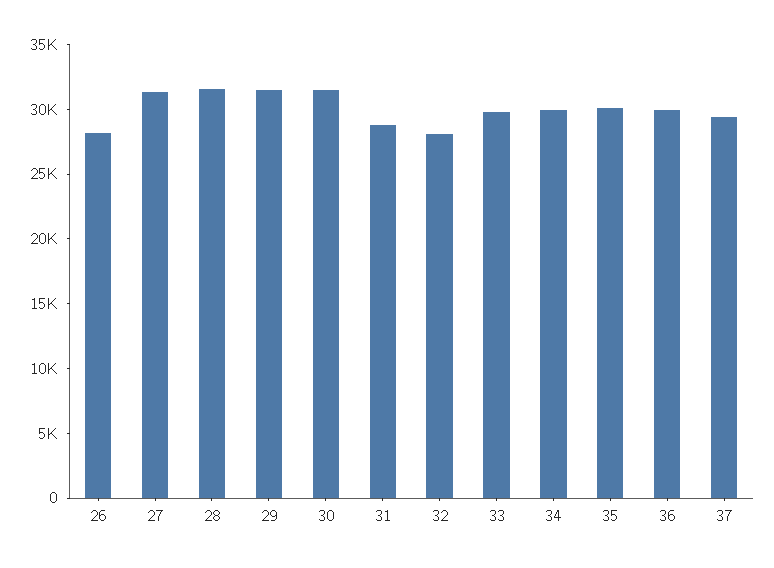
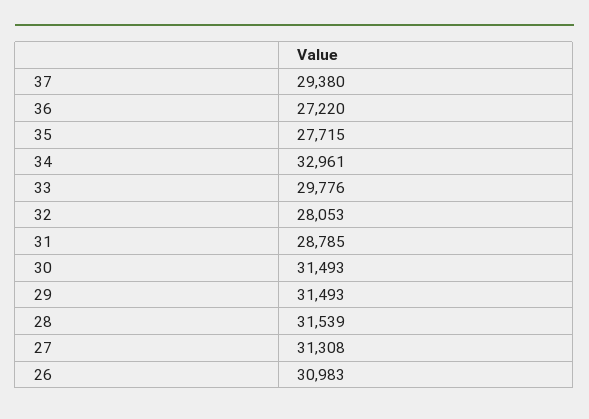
26: 28000 -> 30983
34: 30000 -> 32961
35: 30000 -> 27715
36: 30000 -> 27220

